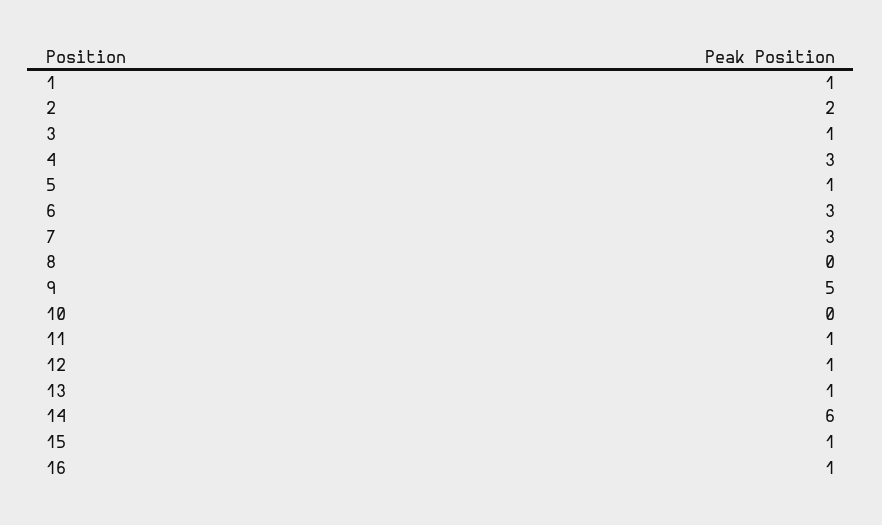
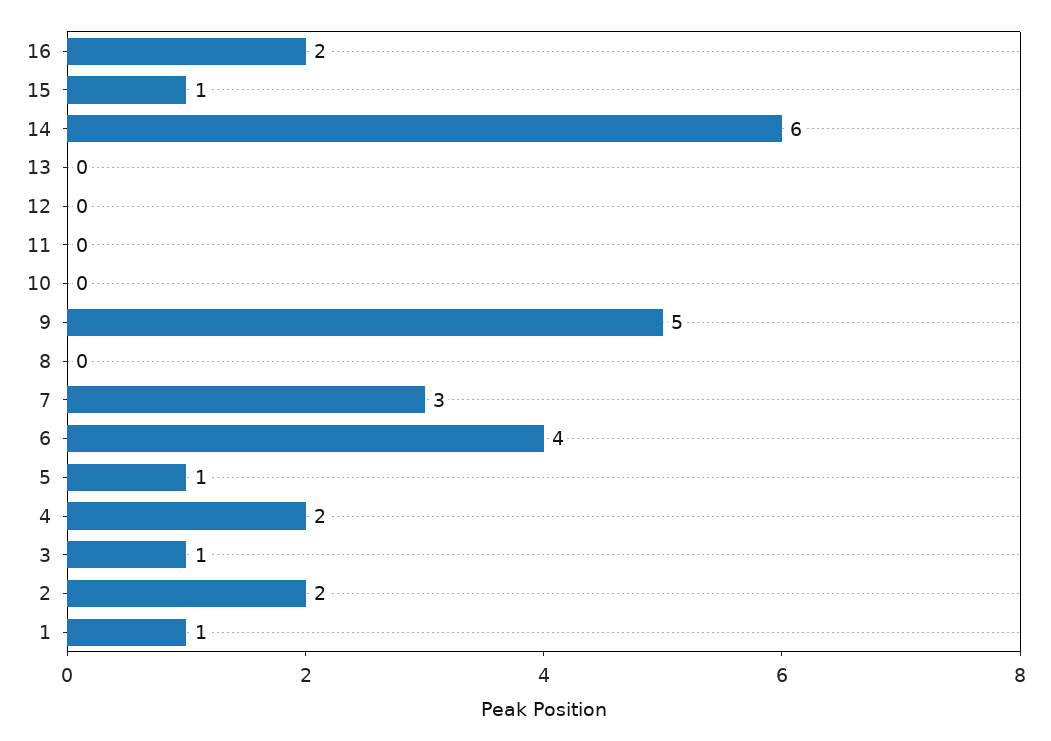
4: 3 -> 2
6: 3 -> 4
11: 1 -> 0
12: 1 -> 0
13: 1 -> 0
16: 1 -> 2

